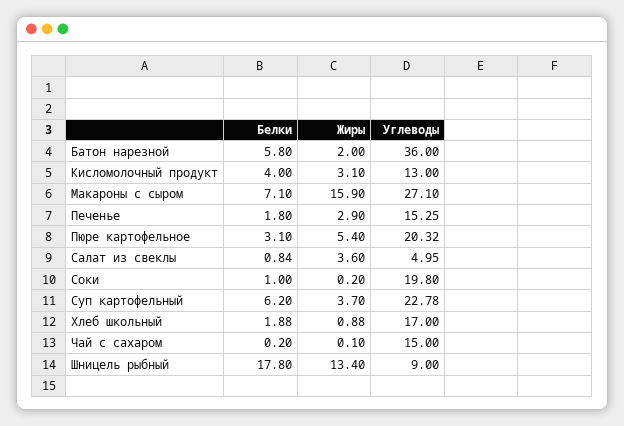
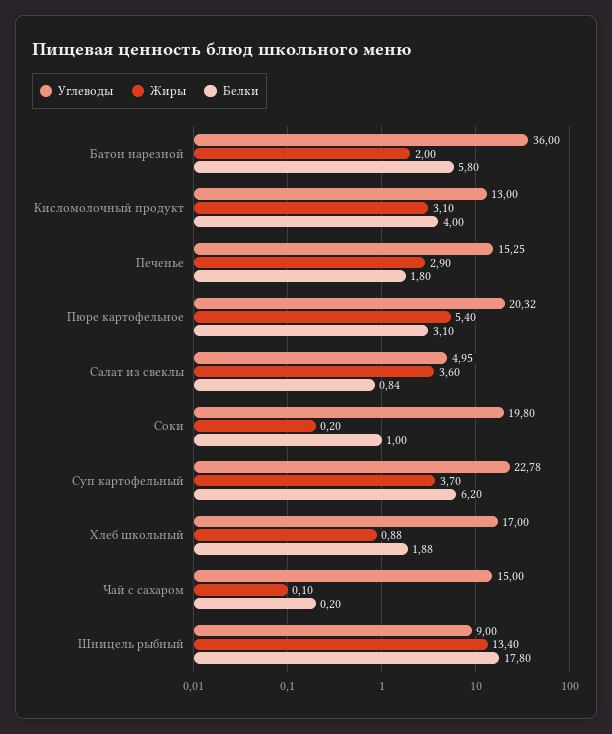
Белки, Макароны с сыром: 7.1 -> none
Жиры, Макароны с сыром: 15.9 -> none
Углеводы, Макароны с сыром: 27.1 -> none

